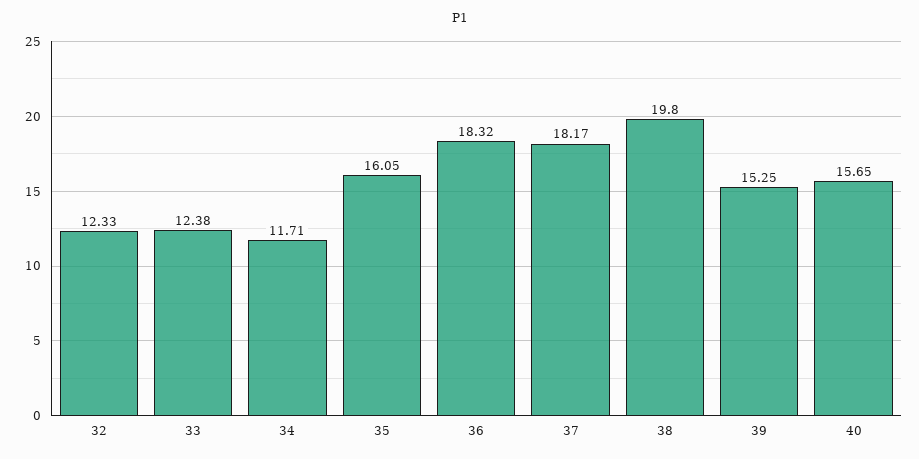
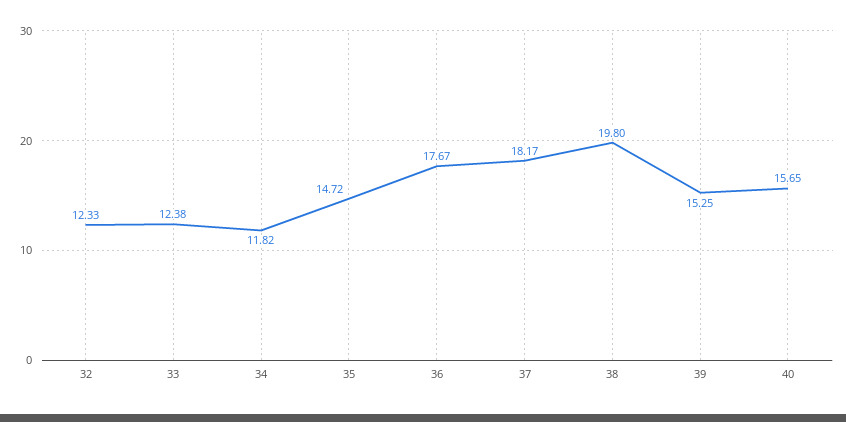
34: 11.71 -> 11.82
35: 16.05 -> 14.72
36: 18.32 -> 17.67

